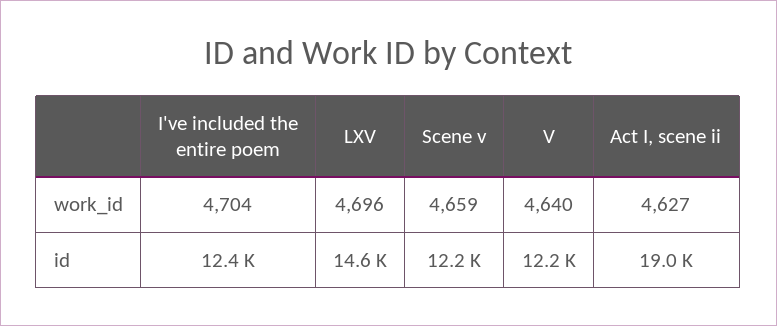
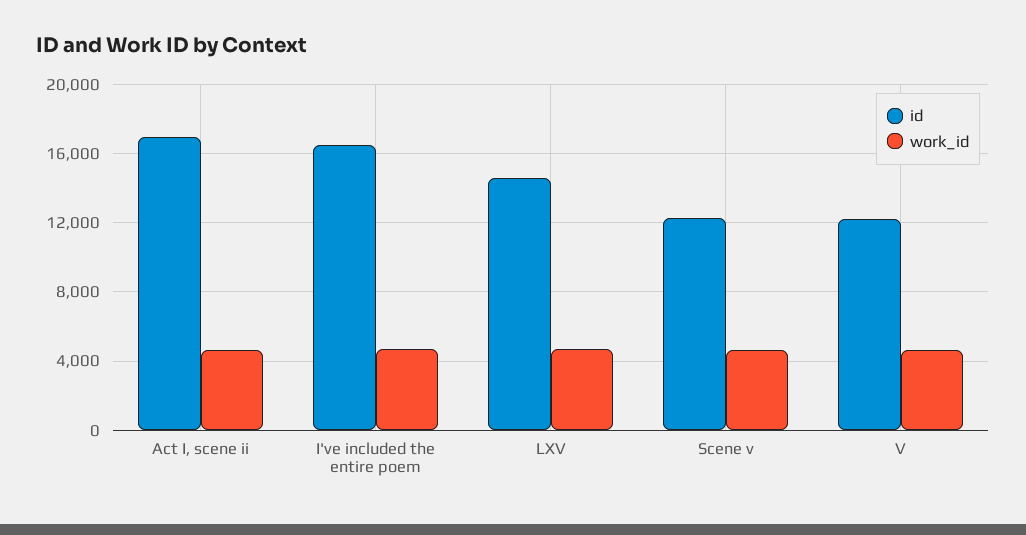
id, I've included the entire poem: 12400 -> 16500
id, Act I, scene ii: 19000 -> 17000

